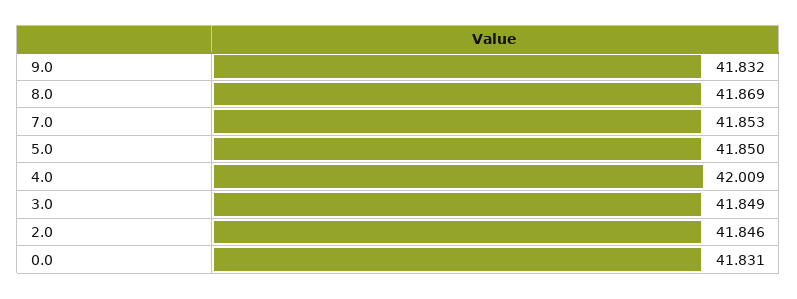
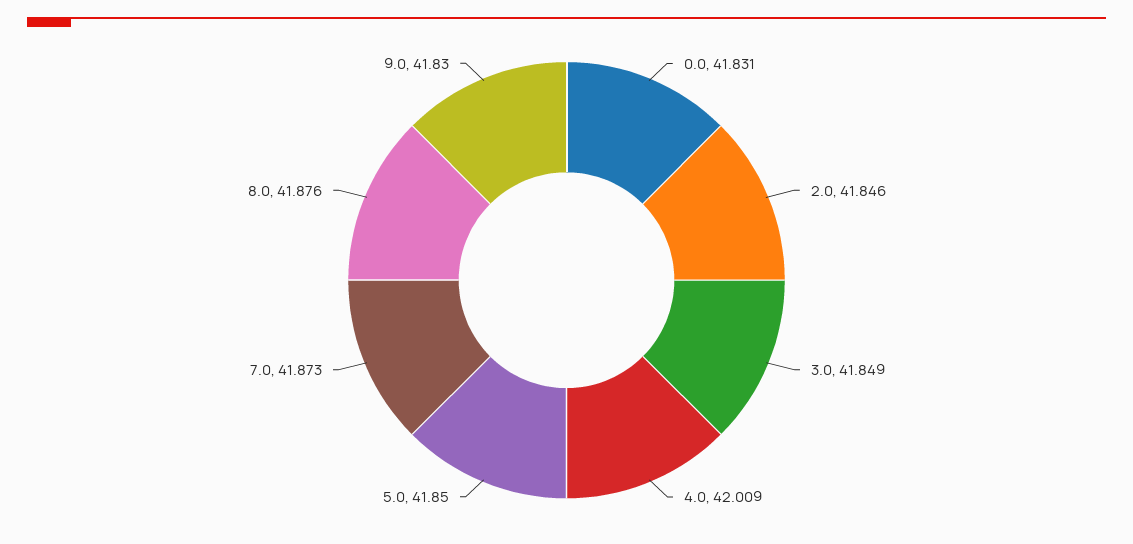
9.0: 41.832 -> 41.83
8.0: 41.869 -> 41.876
7.0: 41.853 -> 41.873

